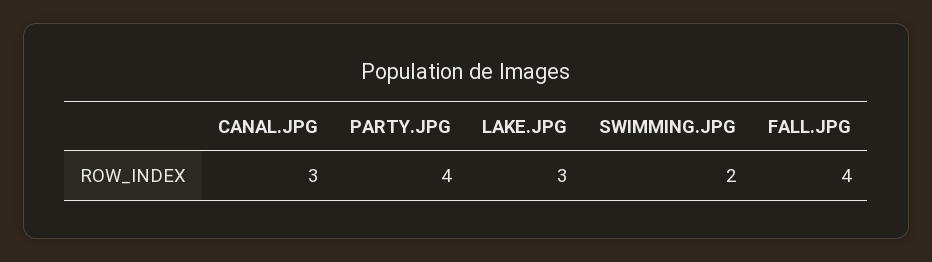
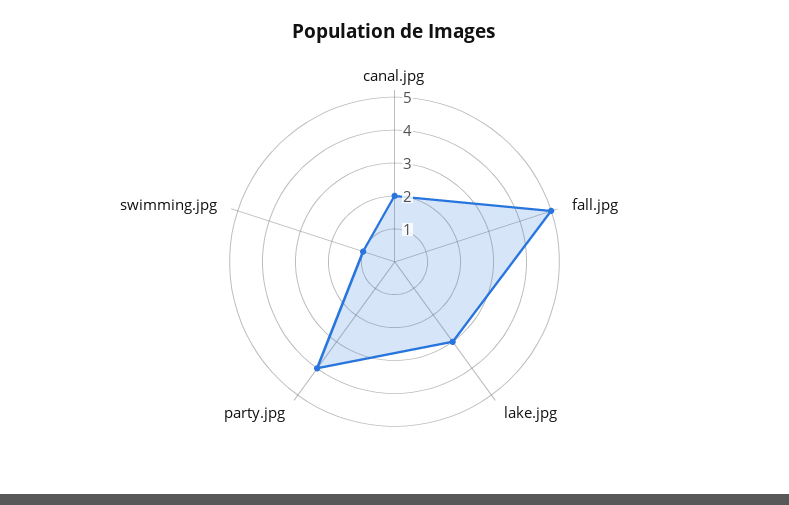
CANAL.JPG: 3 -> 2
SWIMMING.JPG: 2 -> 1
FALL.JPG: 4 -> 5

